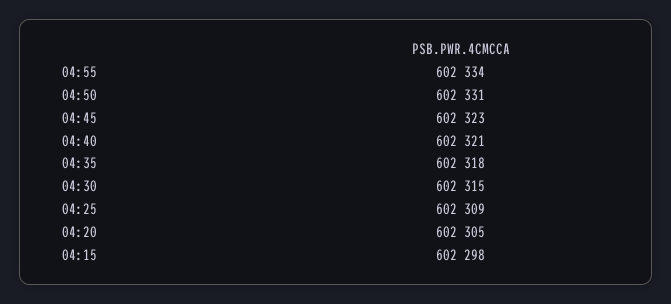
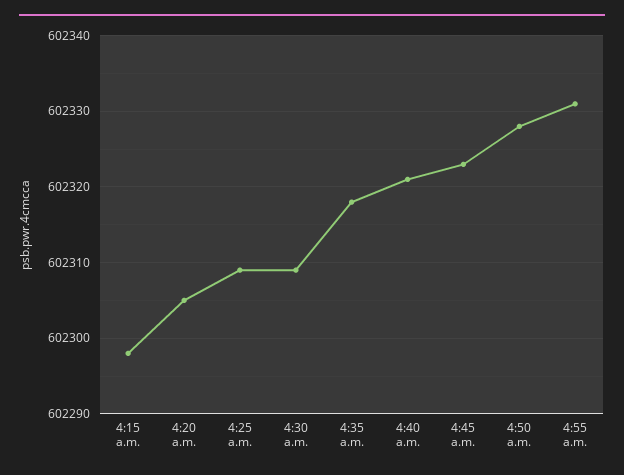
04:55: 602334 -> 602331
04:50: 602331 -> 602328
04:30: 602315 -> 602309

